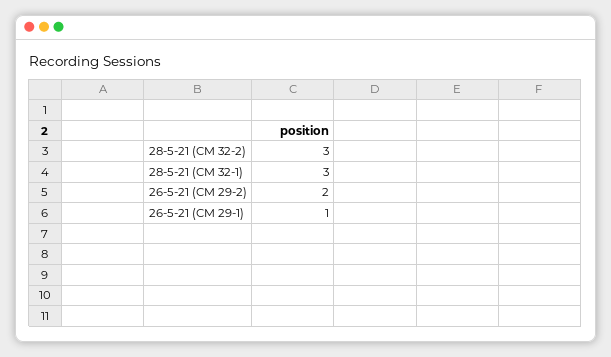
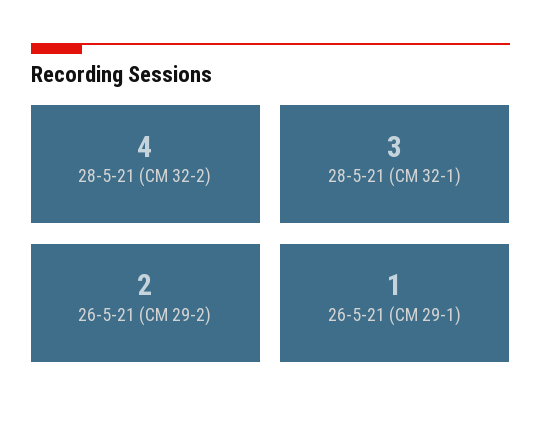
28-5-21 (CM 32-2): 3 -> 4

